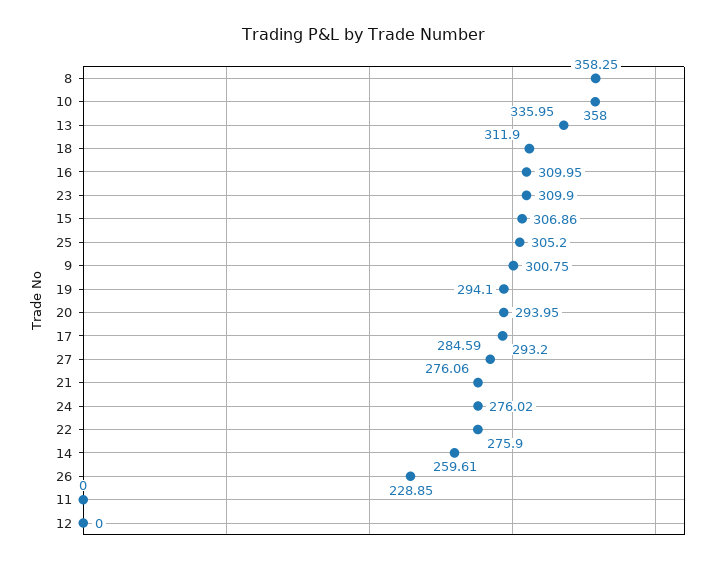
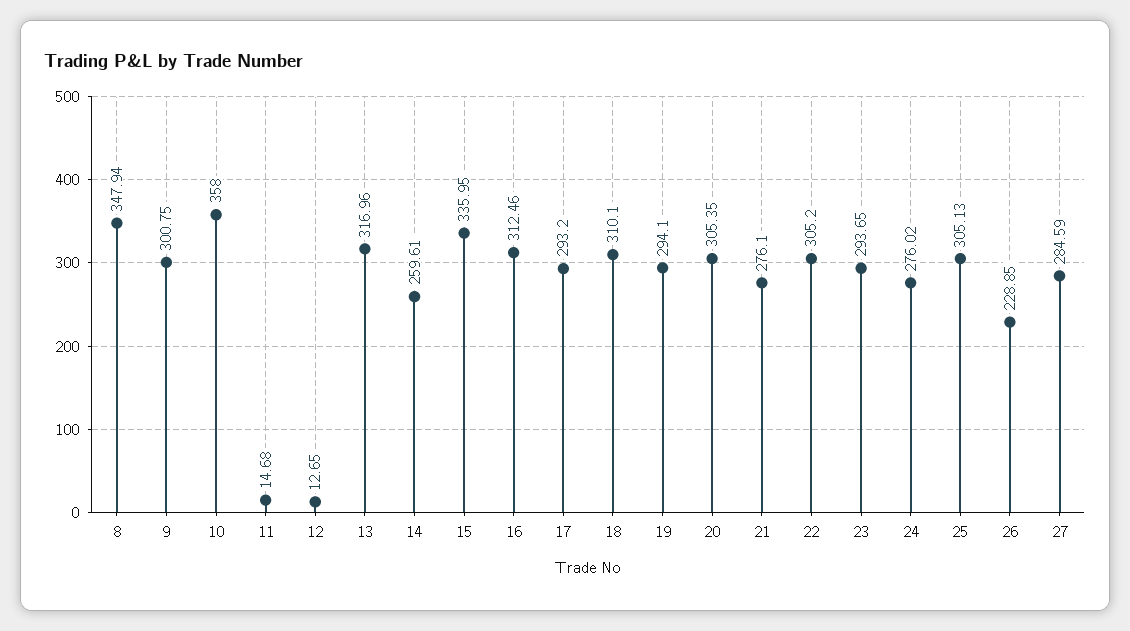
8: 358.25 -> 347.94
13: 335.95 -> 316.96
18: 311.9 -> 310.1
16: 309.95 -> 312.46
23: 309.9 -> 293.65
15: 306.86 -> 335.95
25: 305.2 -> 305.13
20: 293.95 -> 305.35
21: 276.06 -> 276.1
22: 275.9 -> 305.2
11: 0 -> 14.68
12: 0 -> 12.65

